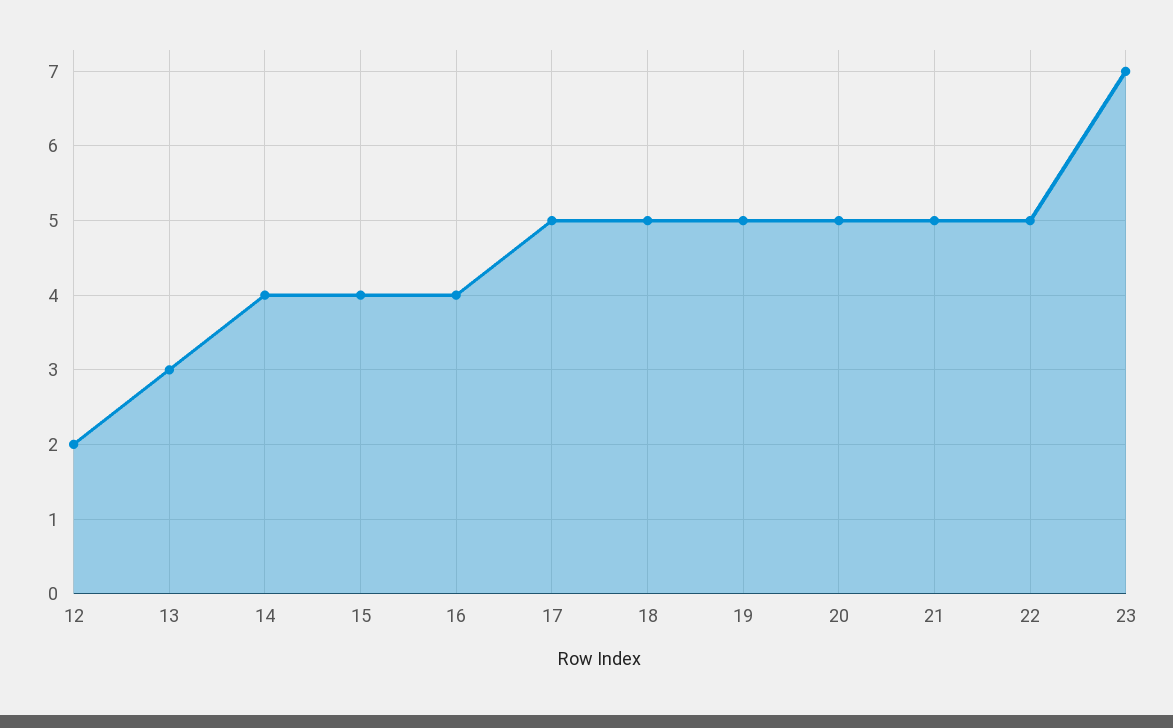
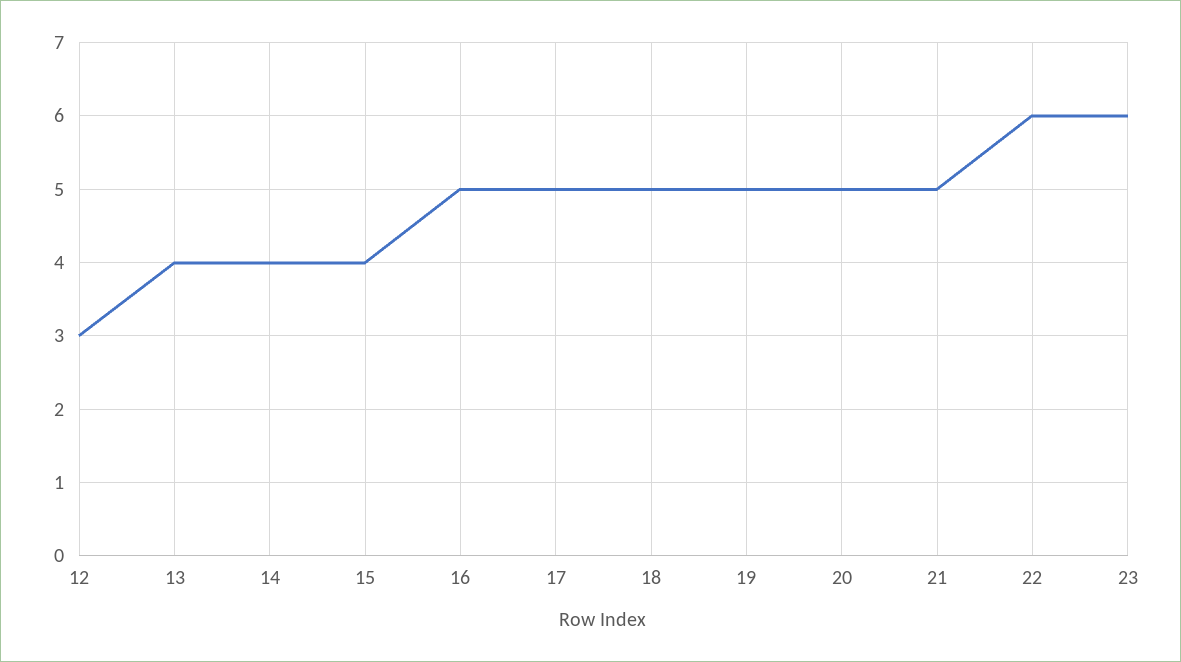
12: 2 -> 3
13: 3 -> 4
16: 4 -> 5
22: 5 -> 6
23: 7 -> 6

